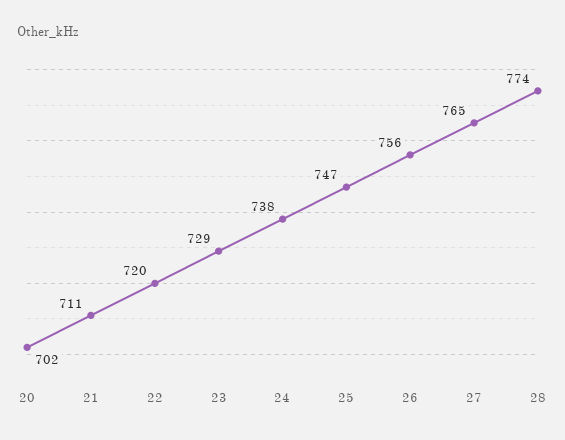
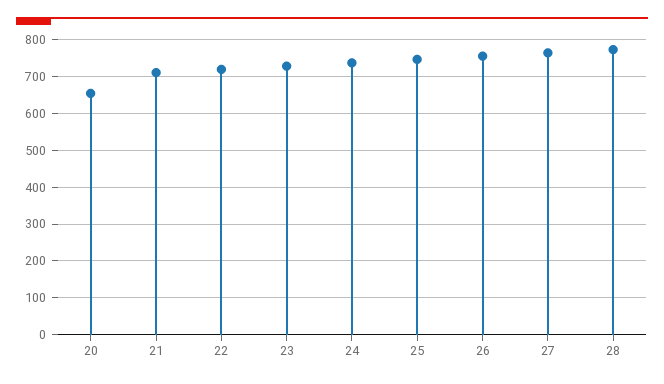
20: 702 -> 660

